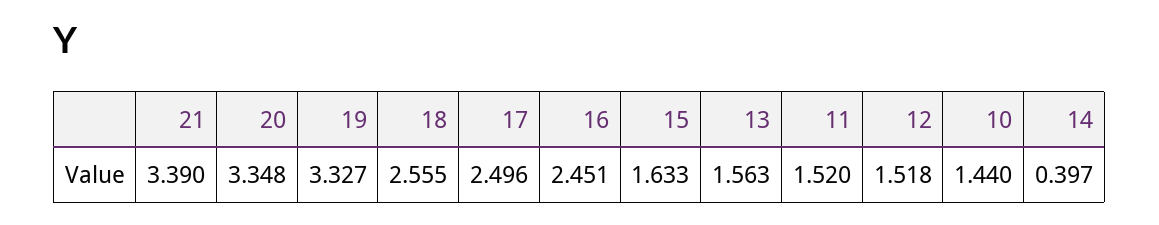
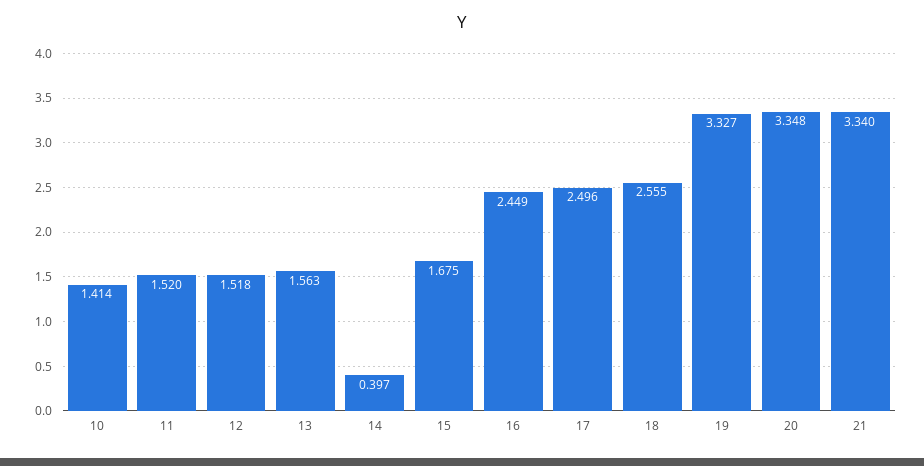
21: 3.39 -> 3.34
16: 2.451 -> 2.449
15: 1.633 -> 1.675
10: 1.44 -> 1.414

